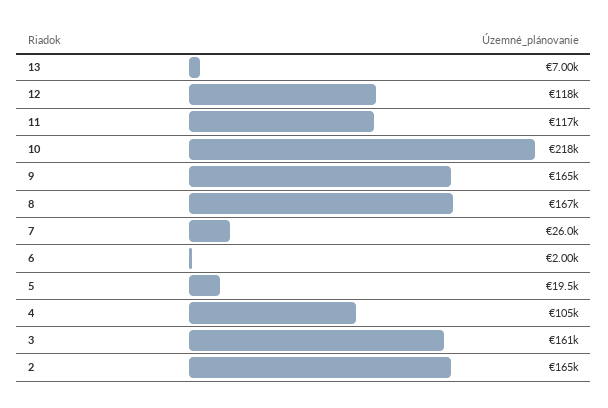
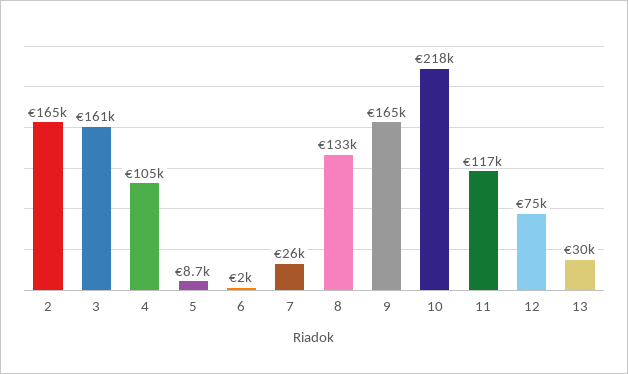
13: 7000 -> 30000
12: 118000 -> 75000
8: 167000 -> 133000
5: 19500 -> 8700

